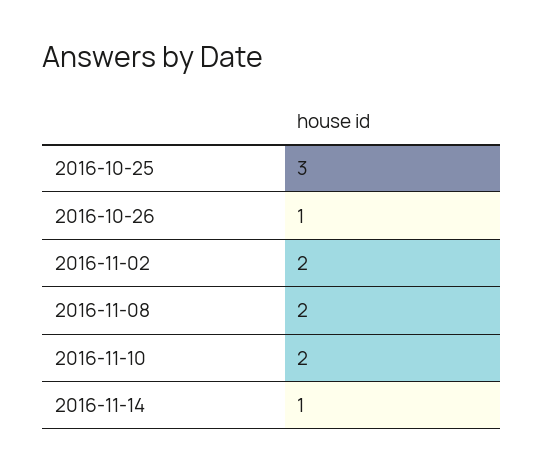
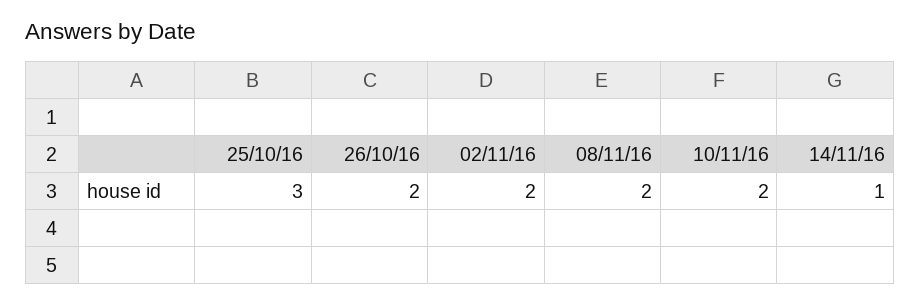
2016-10-26: 1 -> 2

